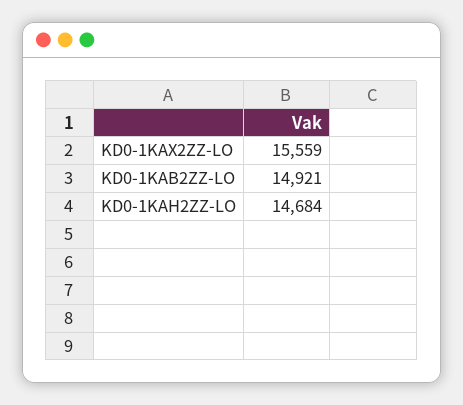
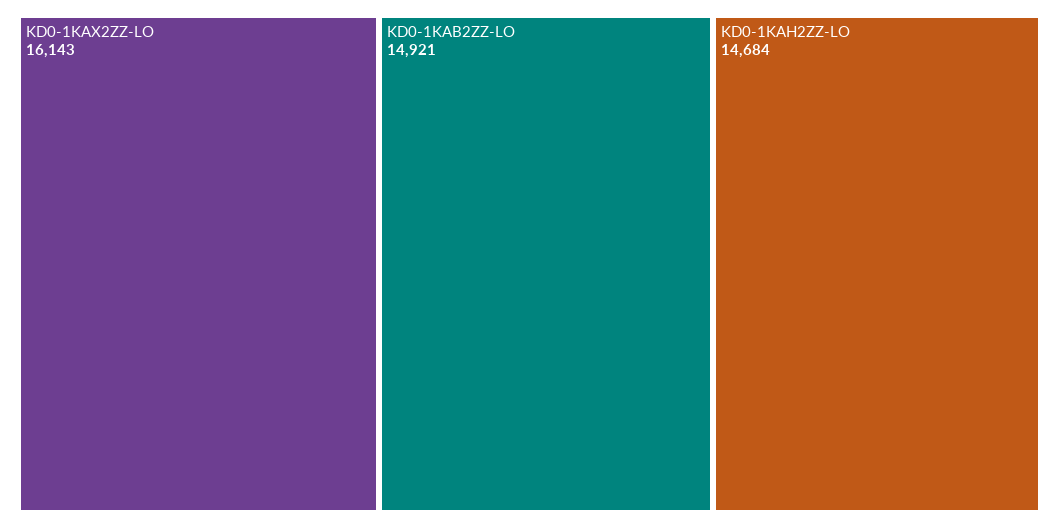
KD0-1KAX2ZZ-LO: 15559 -> 16143

